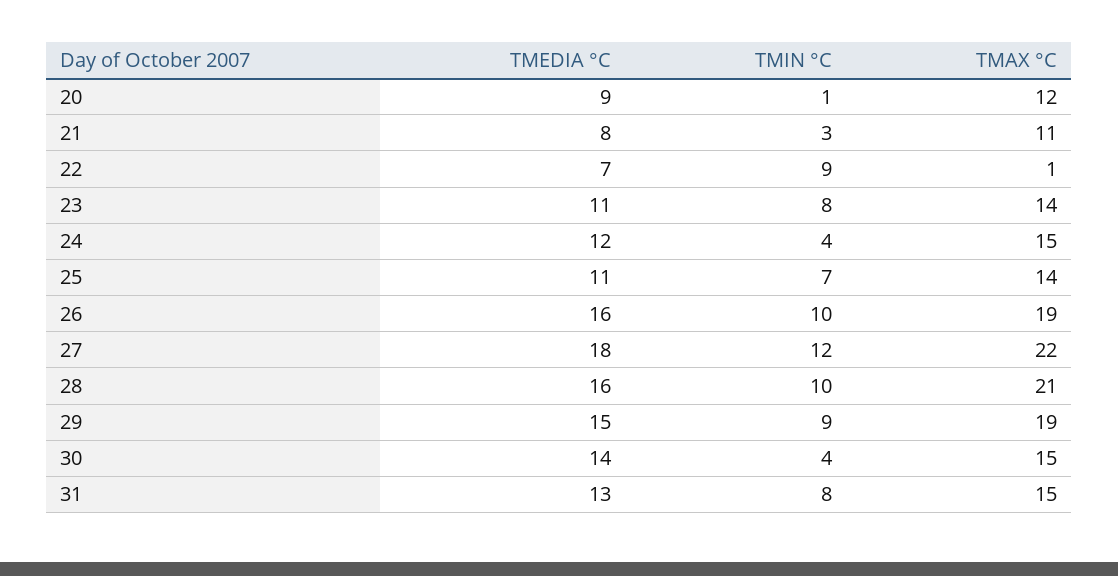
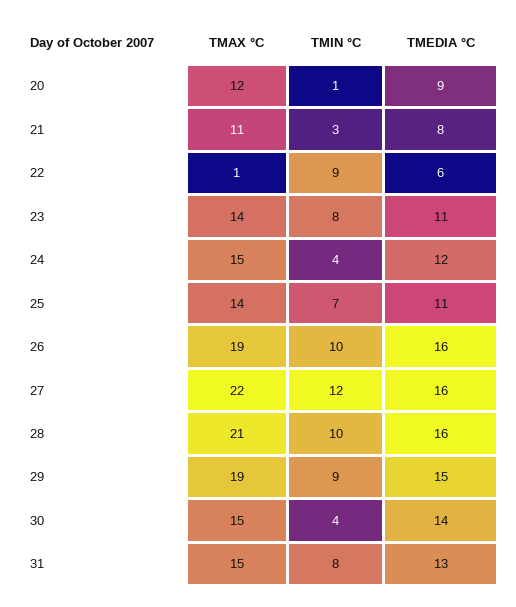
TMEDIA °C, 22: 7 -> 6
TMEDIA °C, 27: 18 -> 16

